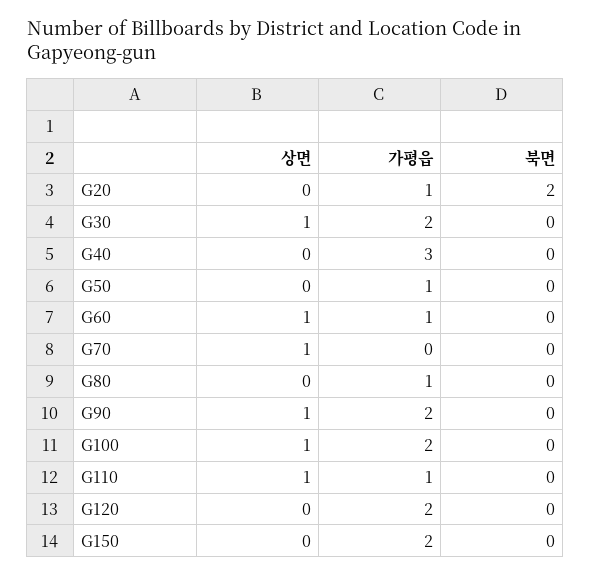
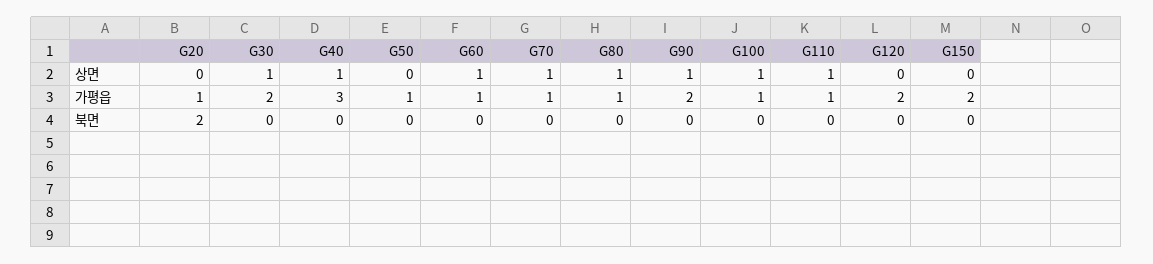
상면, G40: 0 -> 1
가평읍, G70: 0 -> 1
상면, G80: 0 -> 1
가평읍, G100: 2 -> 1

